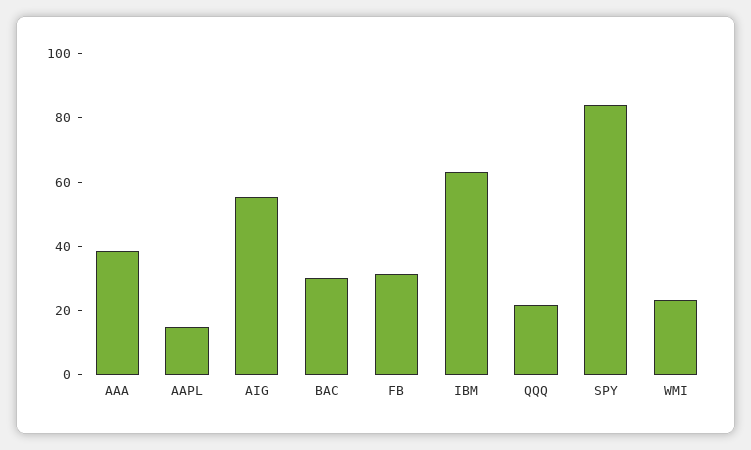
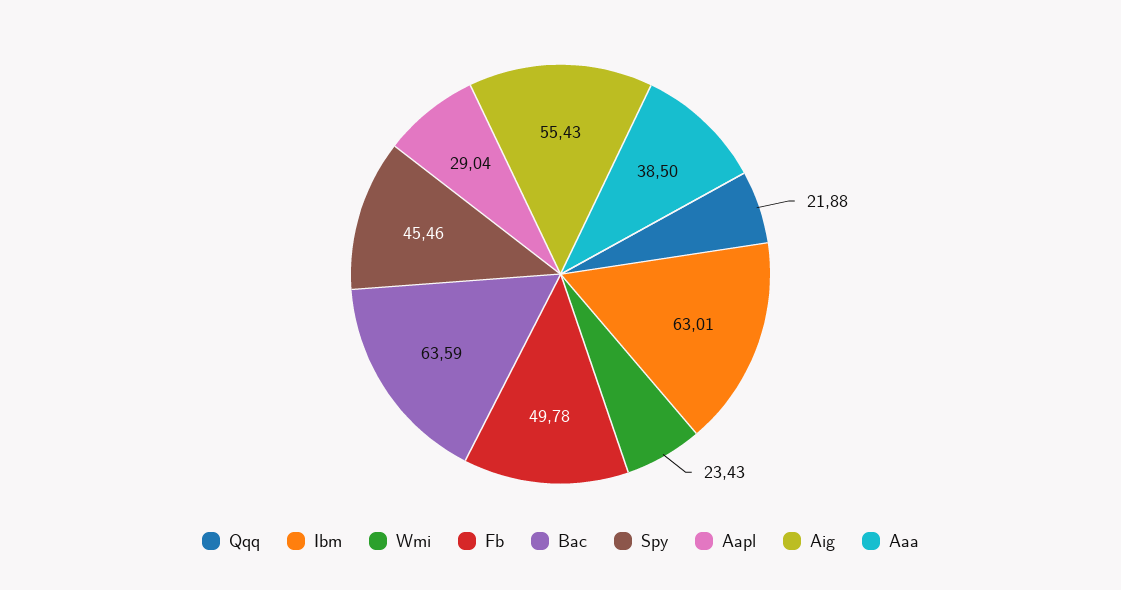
AAPL: 15 -> 29.04
BAC: 30 -> 63.59
FB: 30 -> 49.78
SPY: 85 -> 45.46

